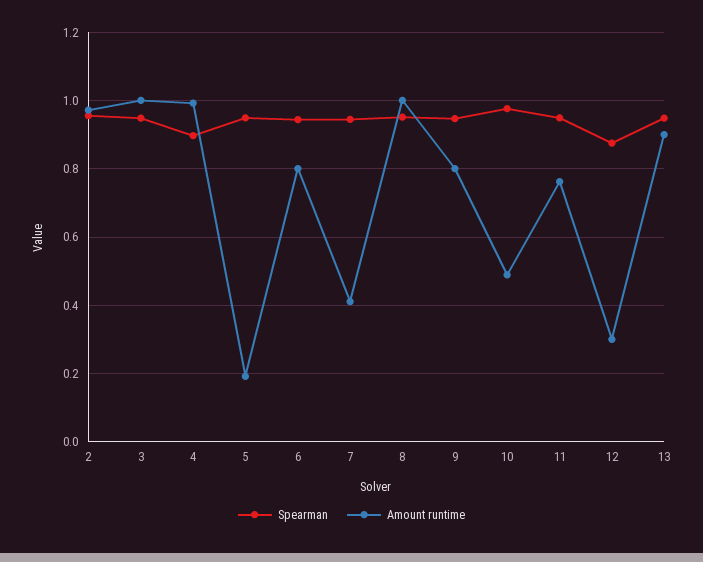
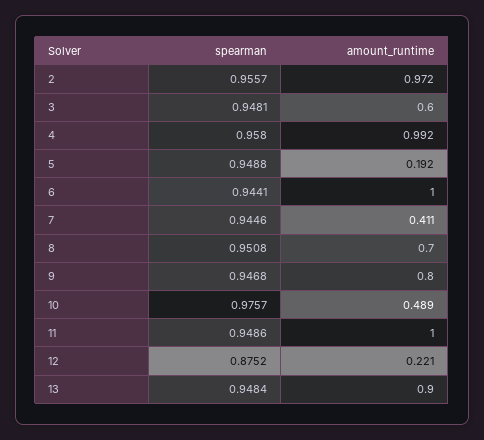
Amount runtime, 3: 1 -> 0.6
Spearman, 4: 0.9 -> 0.958
Amount runtime, 6: 0.8 -> 1
Amount runtime, 8: 1 -> 0.7
Amount runtime, 11: 0.76 -> 1
Amount runtime, 12: 0.3 -> 0.221

